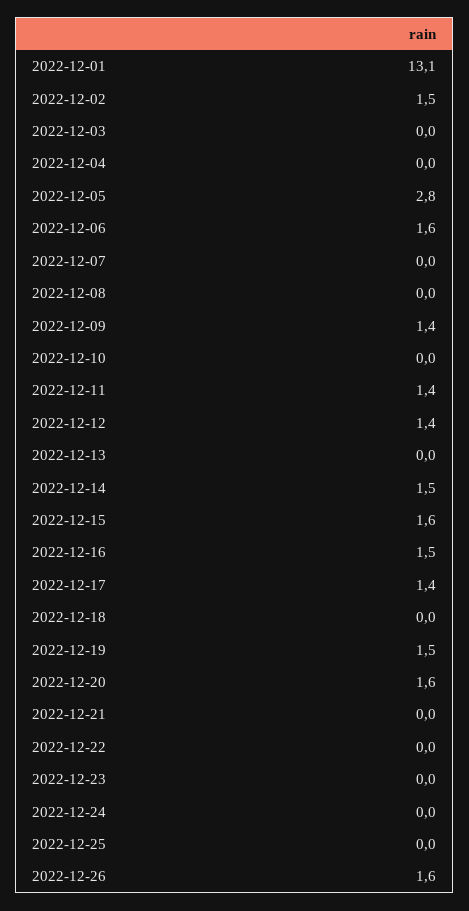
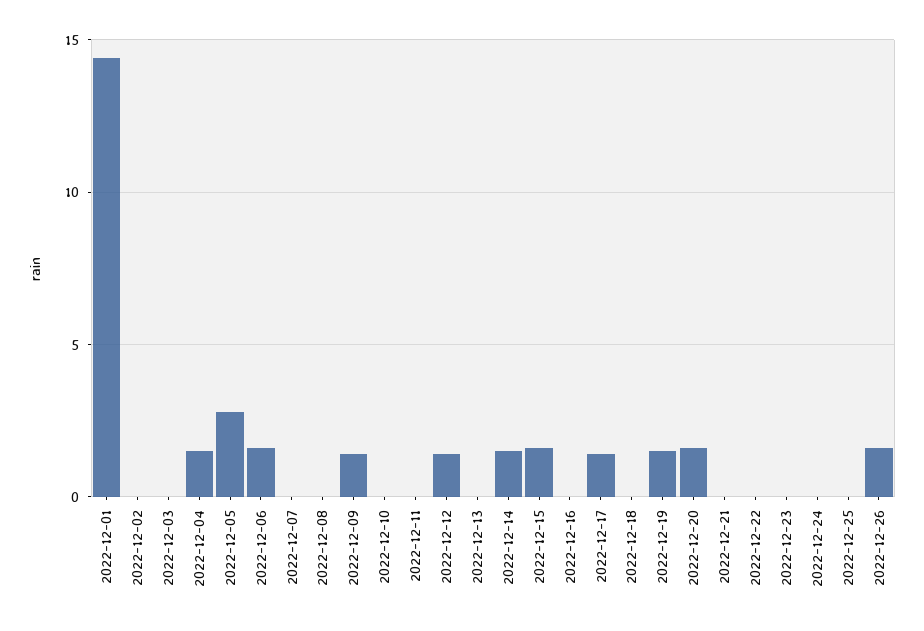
2022-12-01: 13.1 -> 14.5
2022-12-02: 1.5 -> 0
2022-12-04: 0 -> 1.5
2022-12-11: 1.4 -> 0
2022-12-16: 1.5 -> 0

